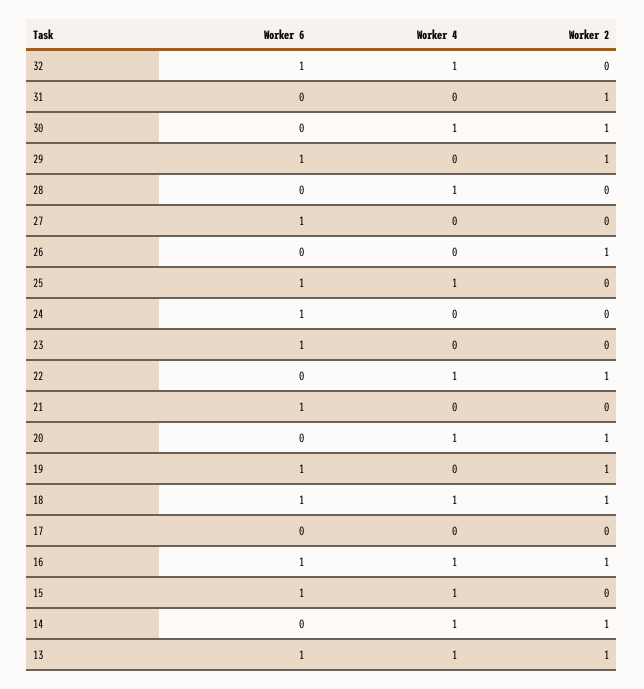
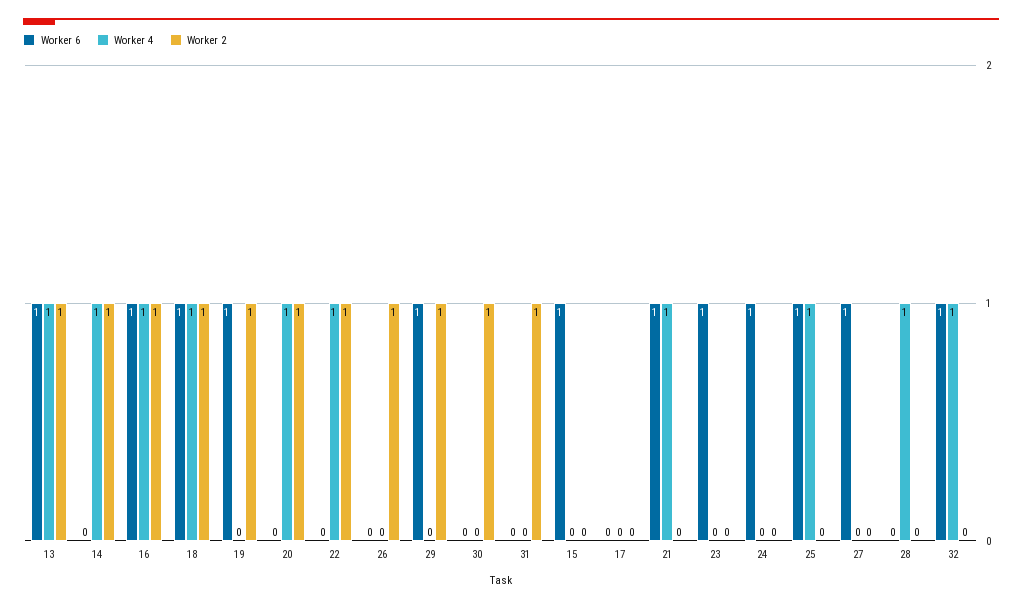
Worker 4, 30: 1 -> 0
Worker 4, 21: 0 -> 1
Worker 4, 15: 1 -> 0

